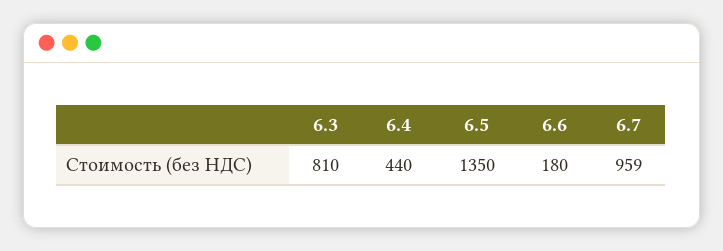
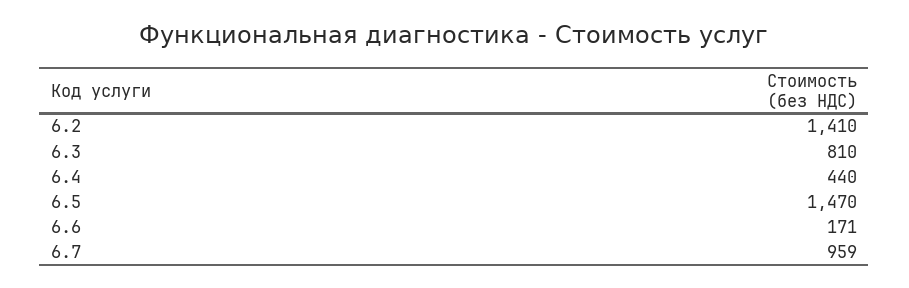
6.5: 1350 -> 1470
6.6: 180 -> 171
6.2: none -> 1410

